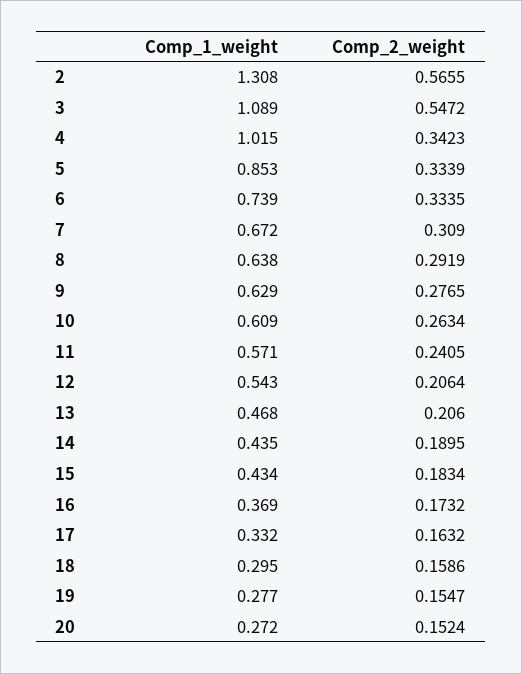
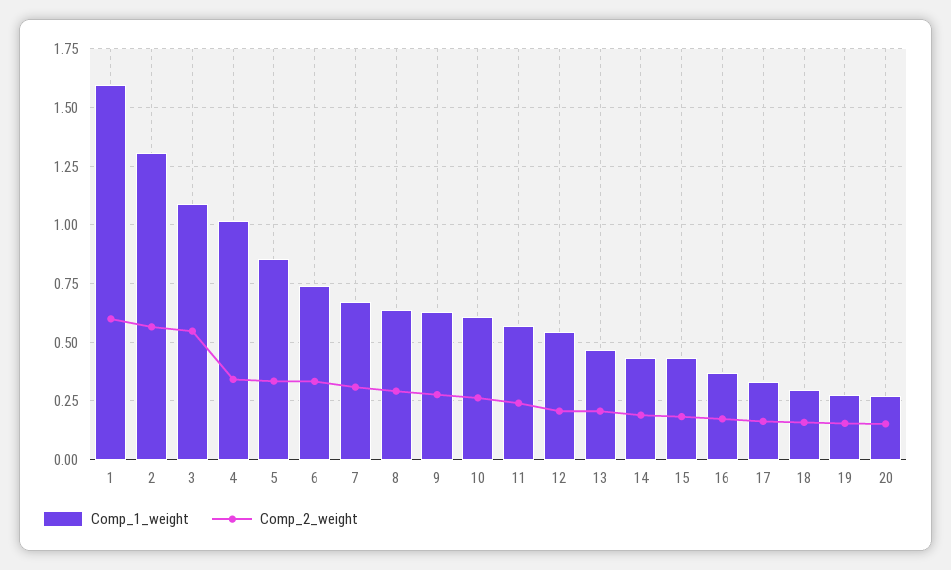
Comp_1_weight, 1: none -> 1.6
Comp_2_weight, 1: none -> 0.6

